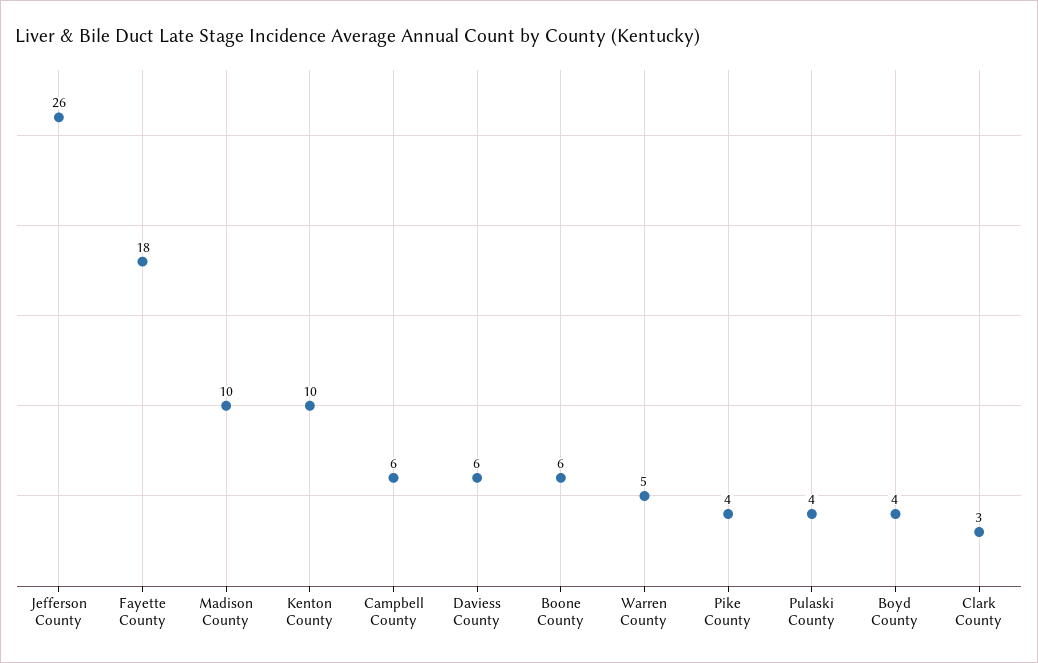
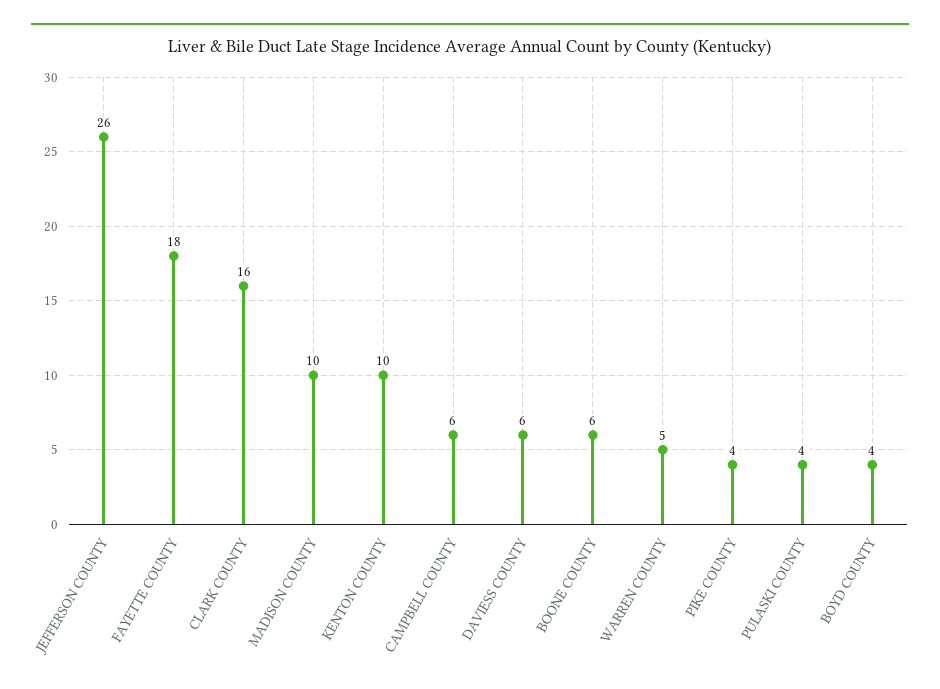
Clark County: 3 -> 16

